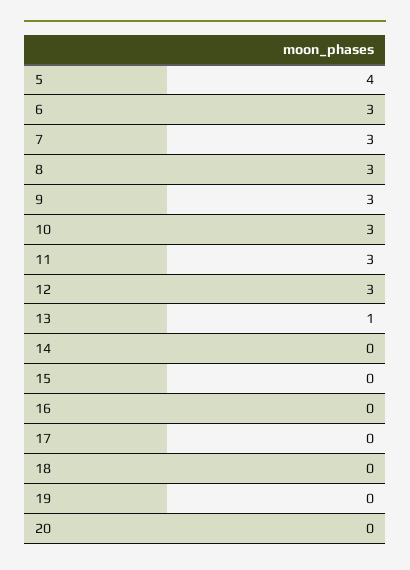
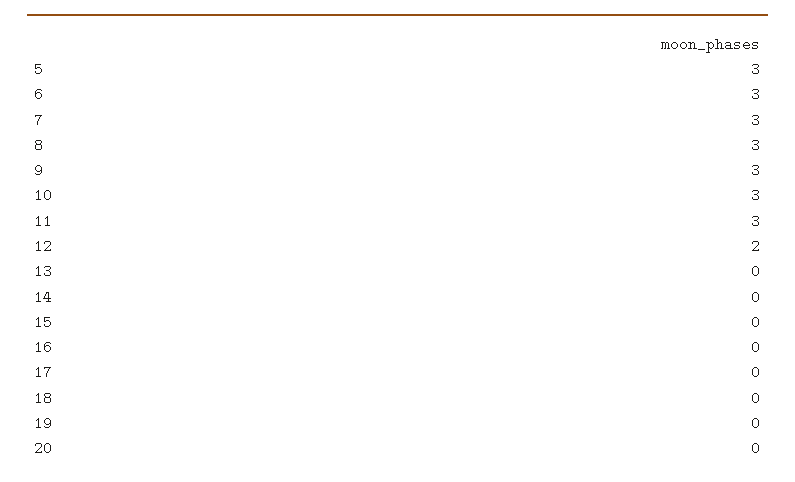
5: 4 -> 3
12: 3 -> 2
13: 1 -> 0

